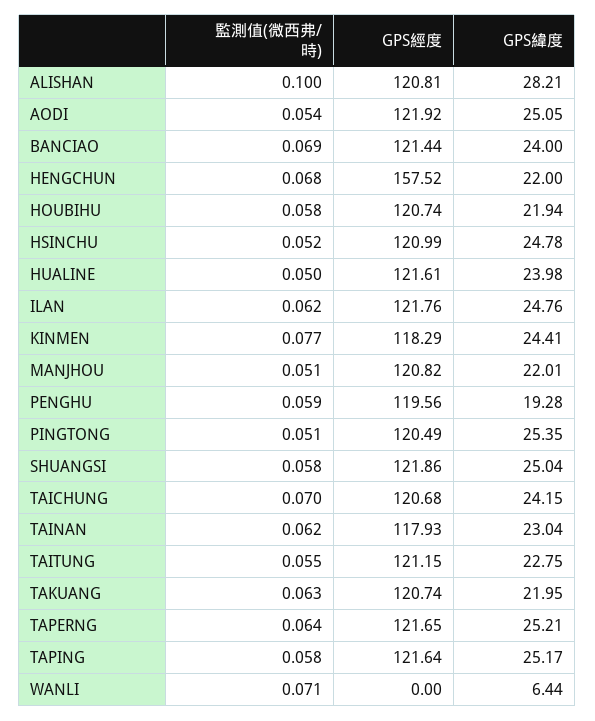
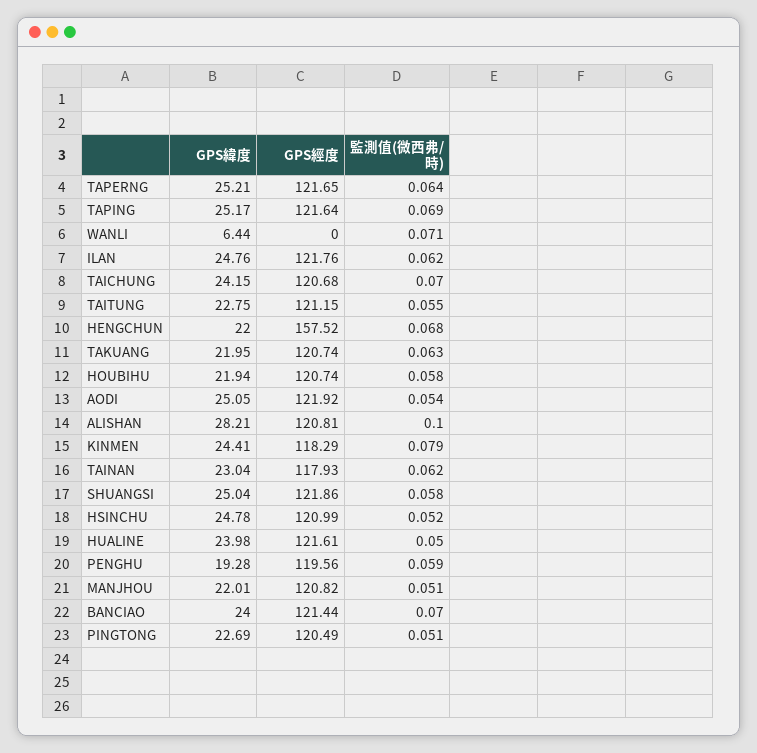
監測值(微西弗/時), BANCIAO: 0.069 -> 0.07
監測值(微西弗/時), KINMEN: 0.077 -> 0.079
GPS緯度, PINGTONG: 25.35 -> 22.69
監測值(微西弗/時), TAPING: 0.058 -> 0.069

